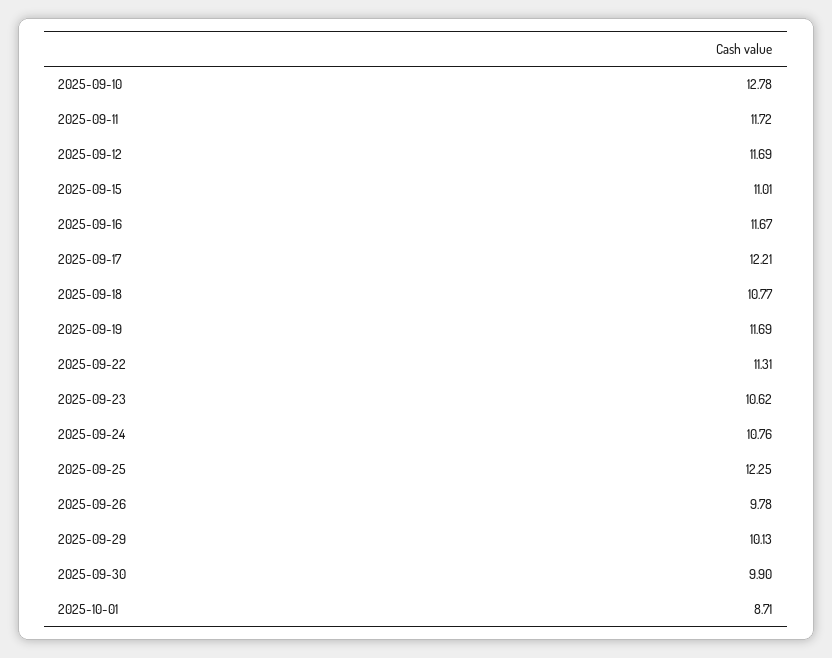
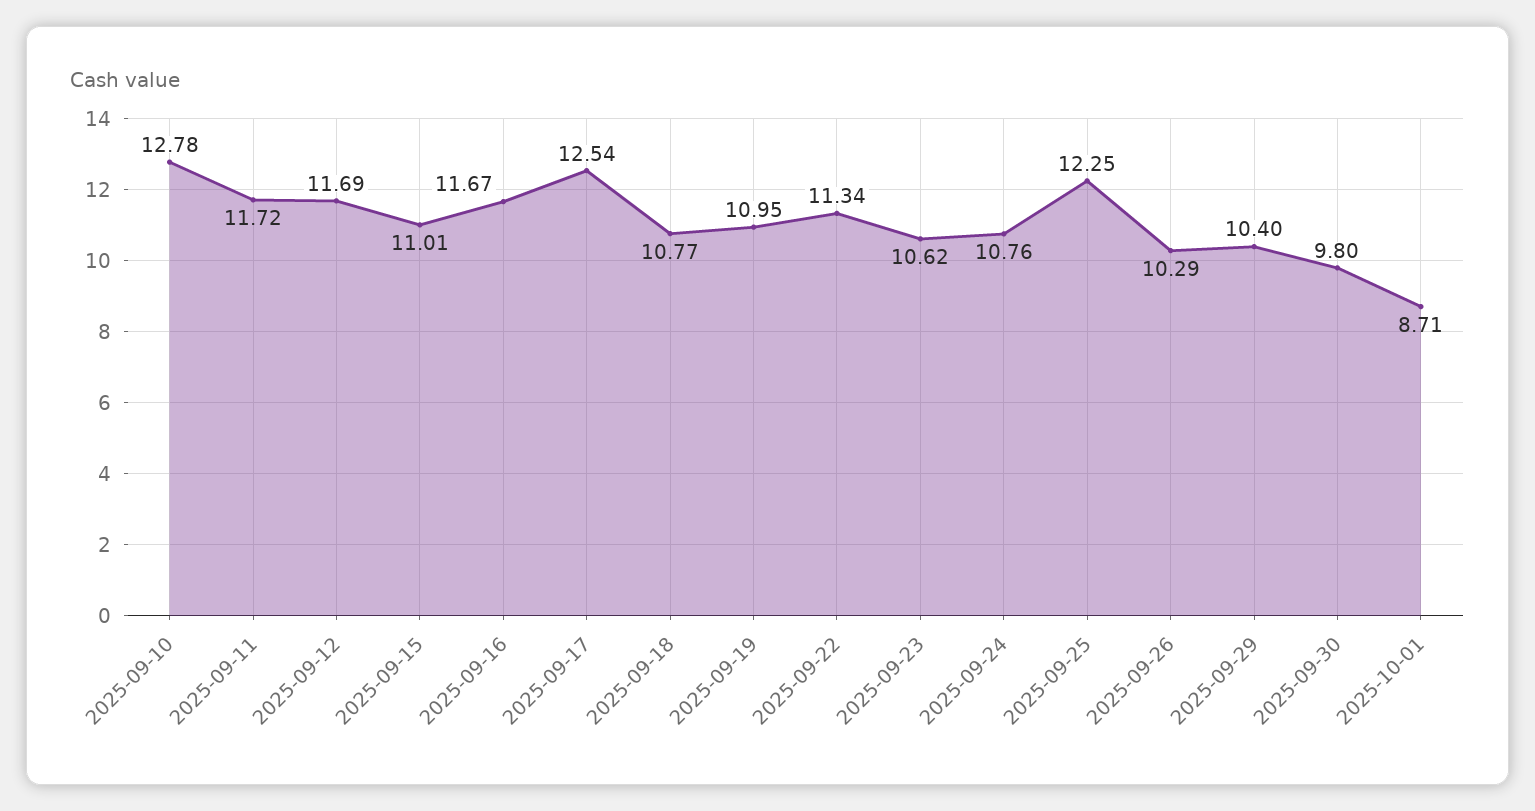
2025-09-17: 12.21 -> 12.54
2025-09-19: 11.69 -> 10.95
2025-09-22: 11.31 -> 11.34
2025-09-26: 9.78 -> 10.29
2025-09-29: 10.13 -> 10.4
2025-09-30: 9.9 -> 9.8

